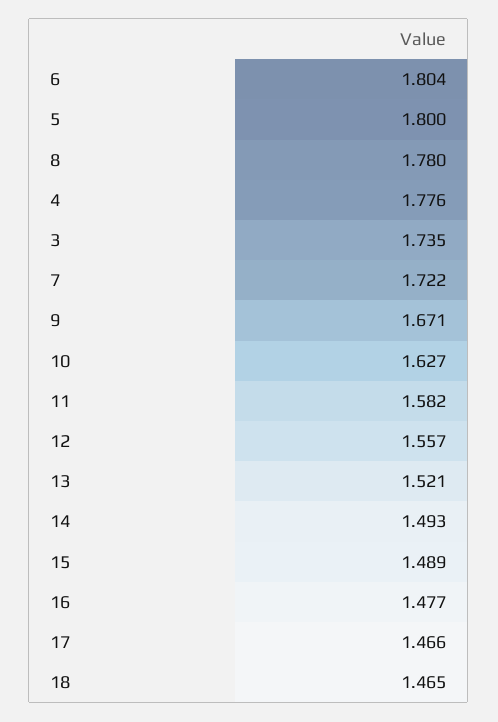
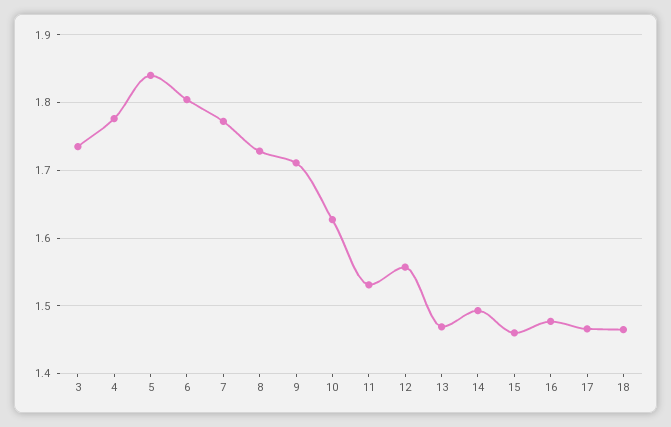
5: 1.8 -> 1.84
8: 1.78 -> 1.73
7: 1.722 -> 1.77
9: 1.671 -> 1.71
11: 1.582 -> 1.53
13: 1.521 -> 1.47
15: 1.489 -> 1.46

